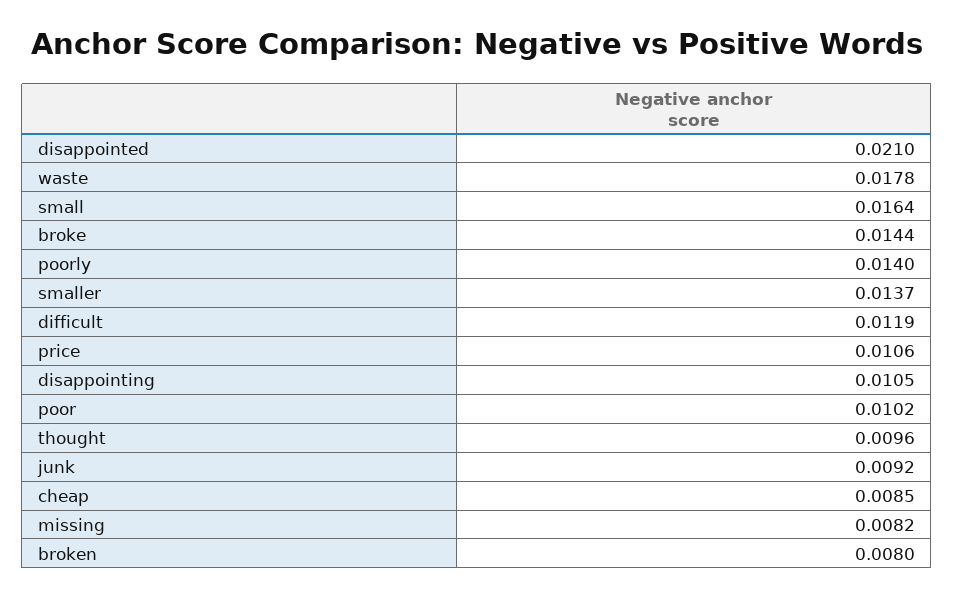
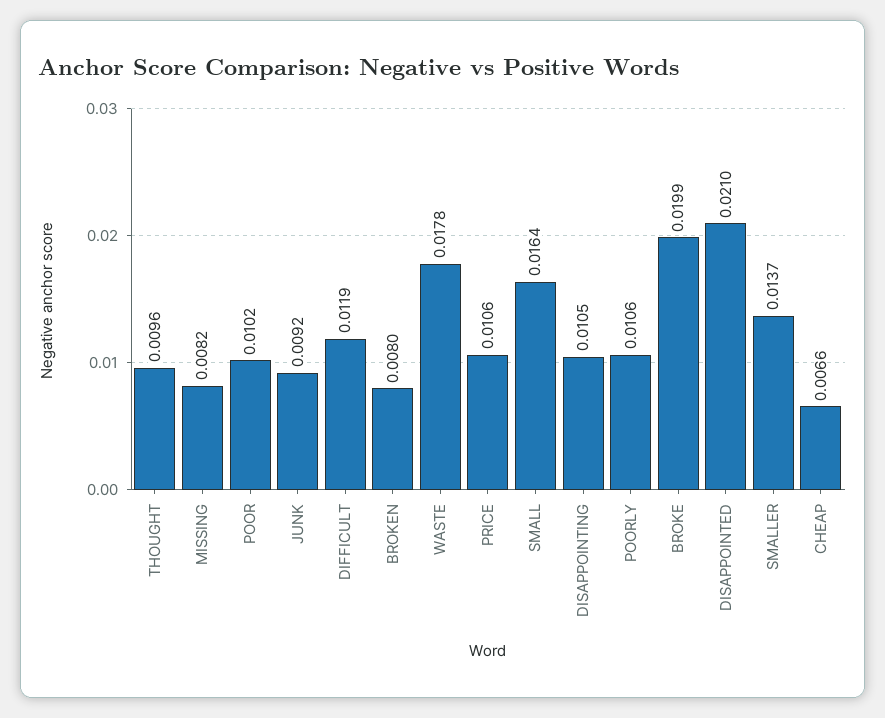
broke: 0.0144 -> 0.0199
poorly: 0.014 -> 0.0106
cheap: 0.0085 -> 0.0066

